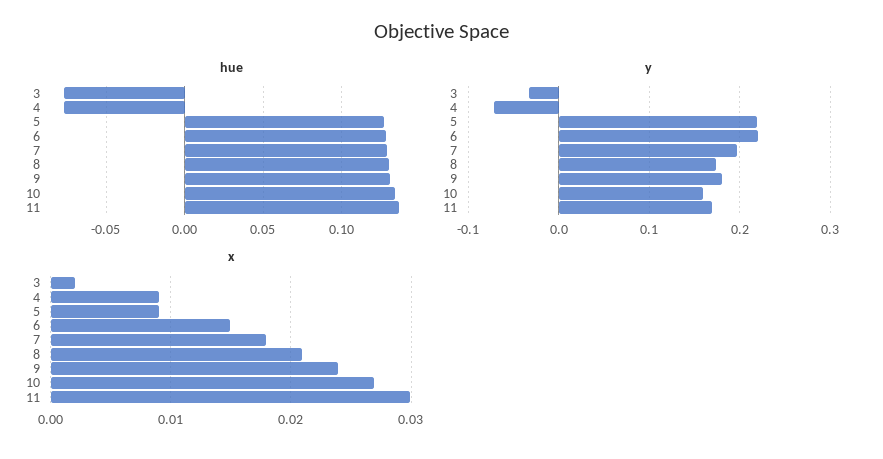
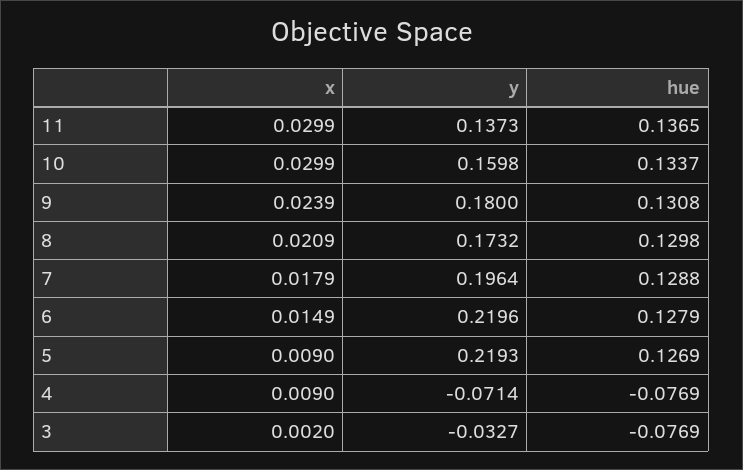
y, 11: 0.17 -> 0.1373
x, 10: 0.027 -> 0.0299

